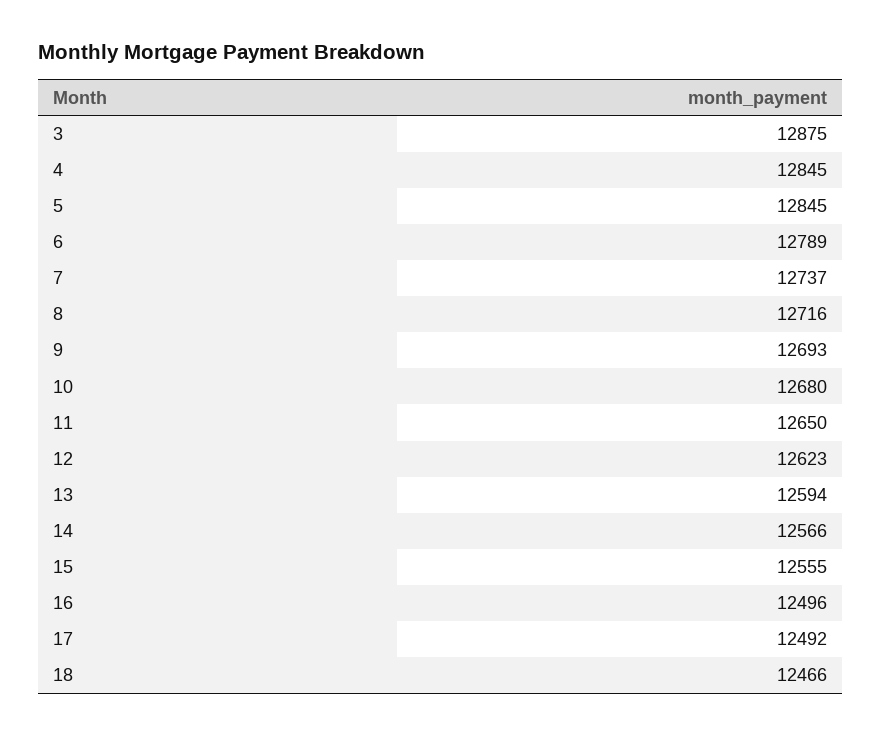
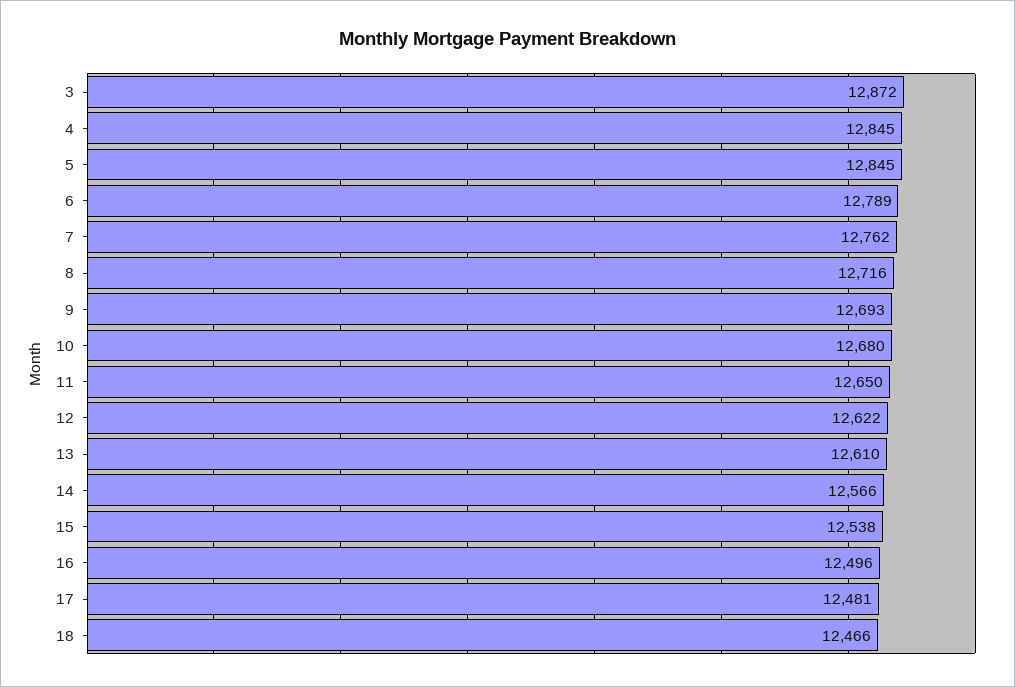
3: 12875 -> 12872
7: 12737 -> 12762
12: 12623 -> 12622
13: 12594 -> 12610
15: 12555 -> 12538
17: 12492 -> 12481

